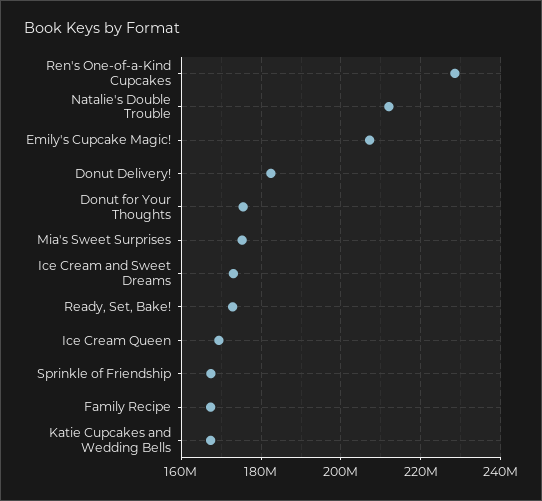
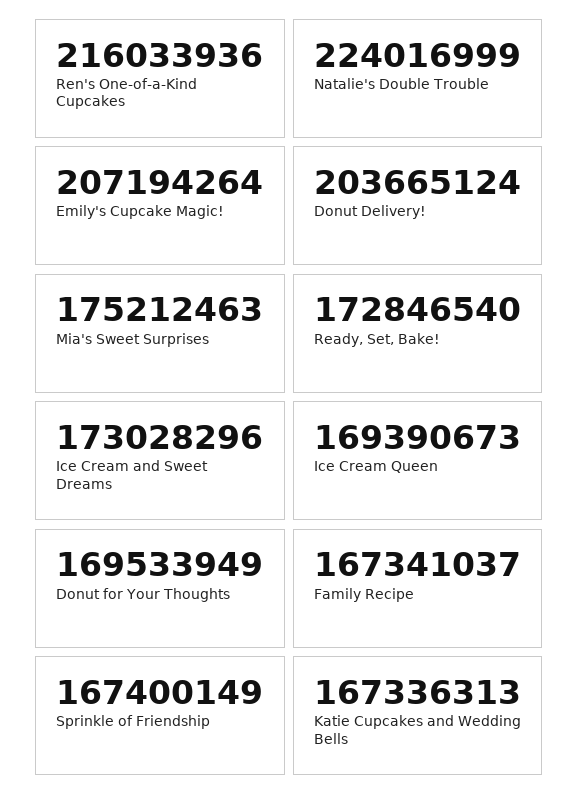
Ren's One-of-a-Kind Cupcakes: 228000000 -> 216033936
Natalie's Double Trouble: 212000000 -> 224016999
Donut Delivery!: 182000000 -> 203665124
Donut for Your Thoughts: 176000000 -> 169533949

